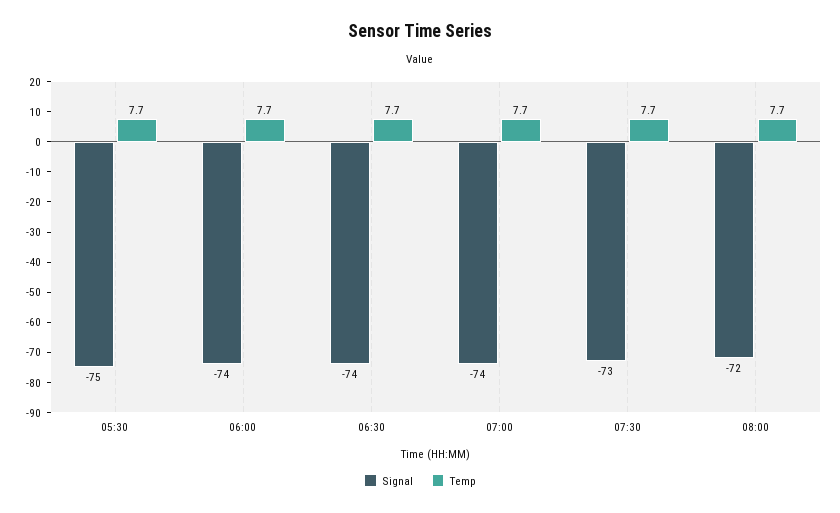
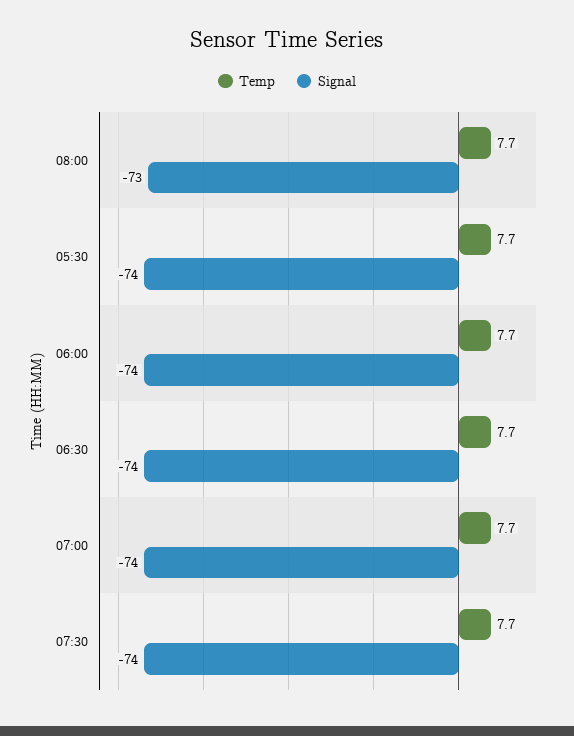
Signal, 05:30: -75 -> -74
Signal, 07:30: -73 -> -74
Signal, 08:00: -72 -> -73

